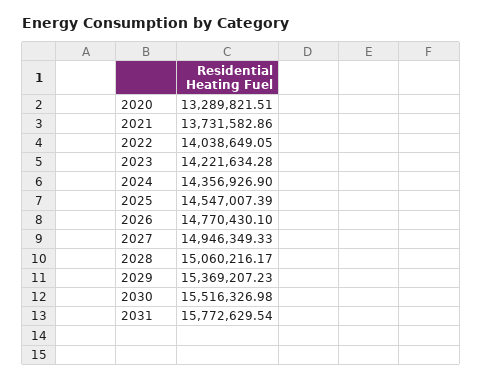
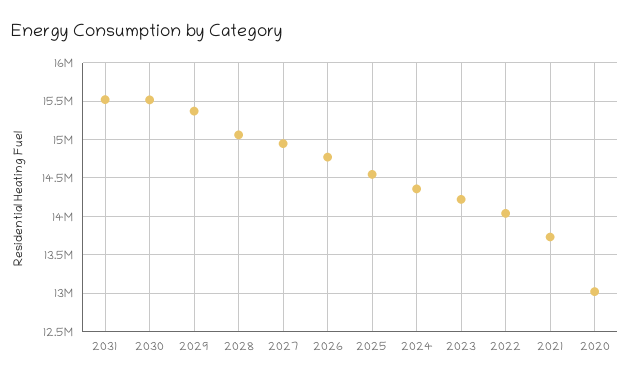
2020: 13289821.51 -> 13000000
2031: 15772629.54 -> 15500000

